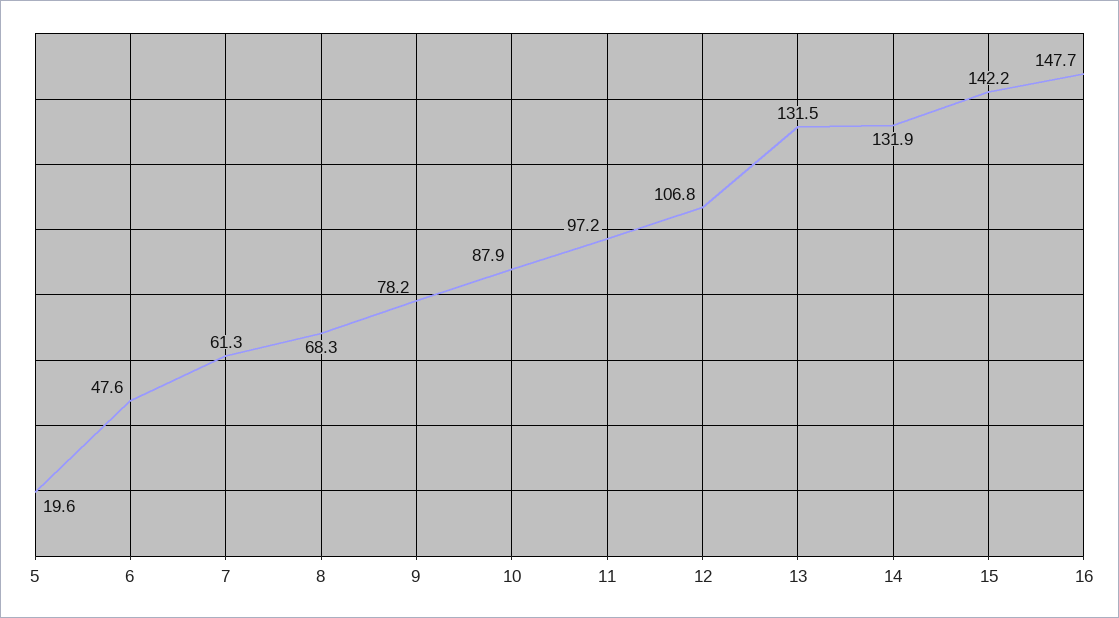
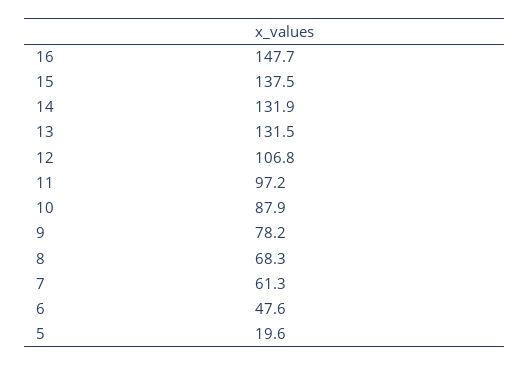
15: 142.2 -> 137.5

